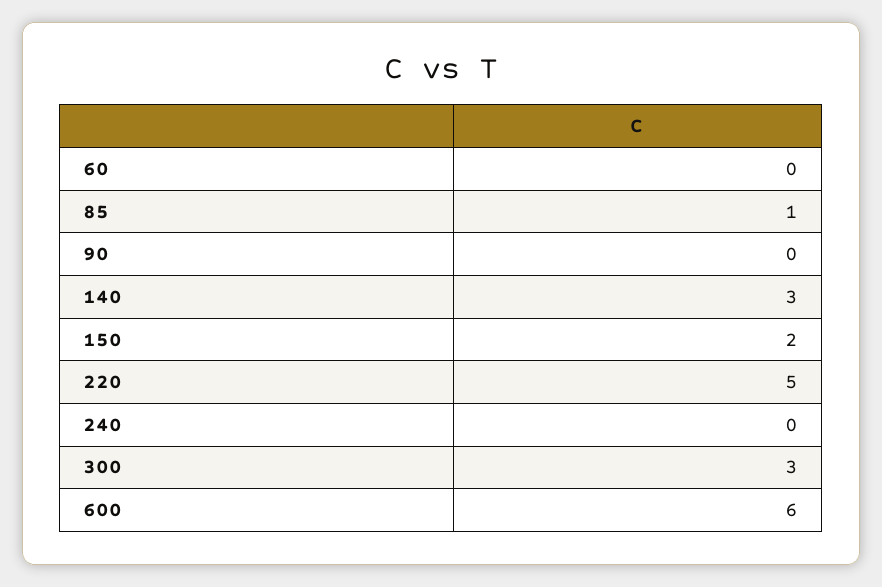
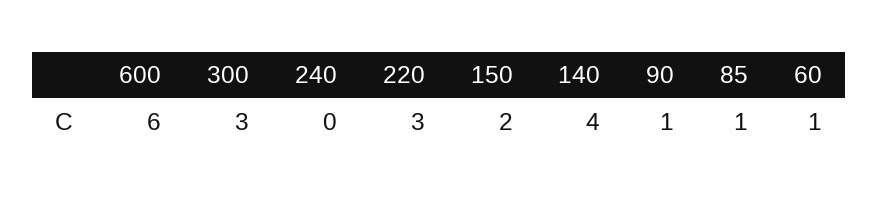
60: 0 -> 1
90: 0 -> 1
140: 3 -> 4
220: 5 -> 3

